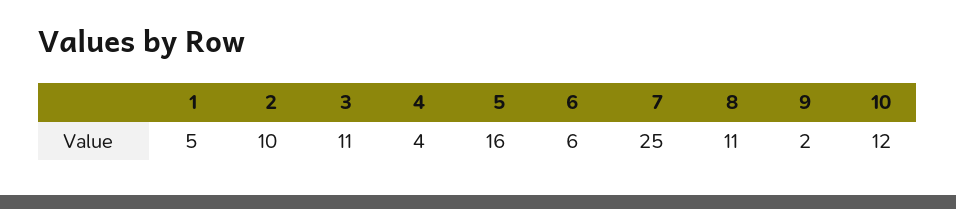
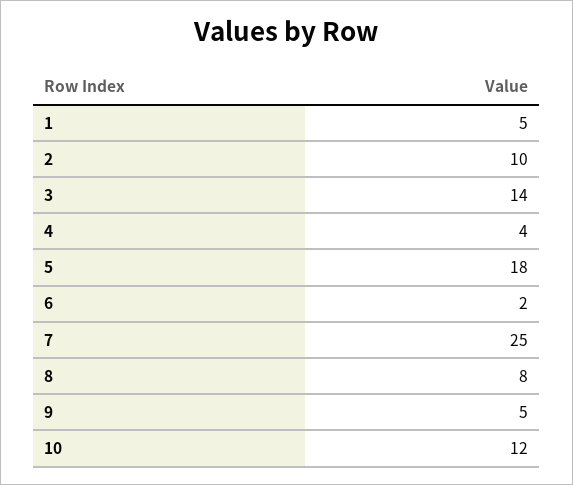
3: 11 -> 14
5: 16 -> 18
6: 6 -> 2
8: 11 -> 8
9: 2 -> 5

